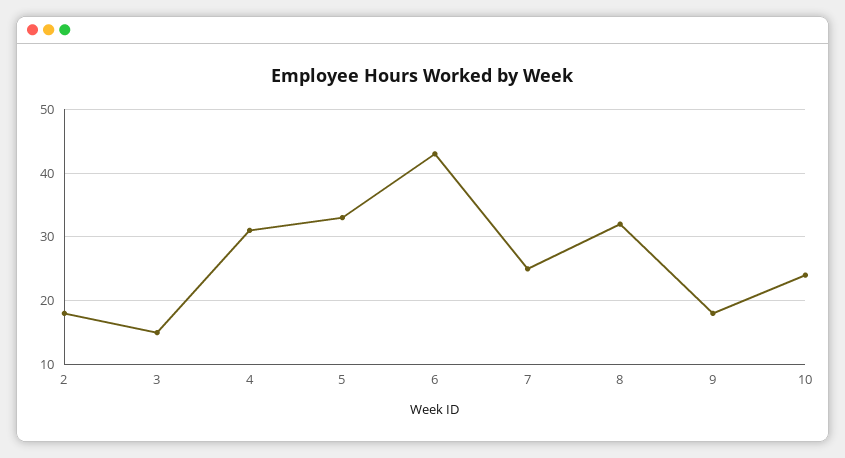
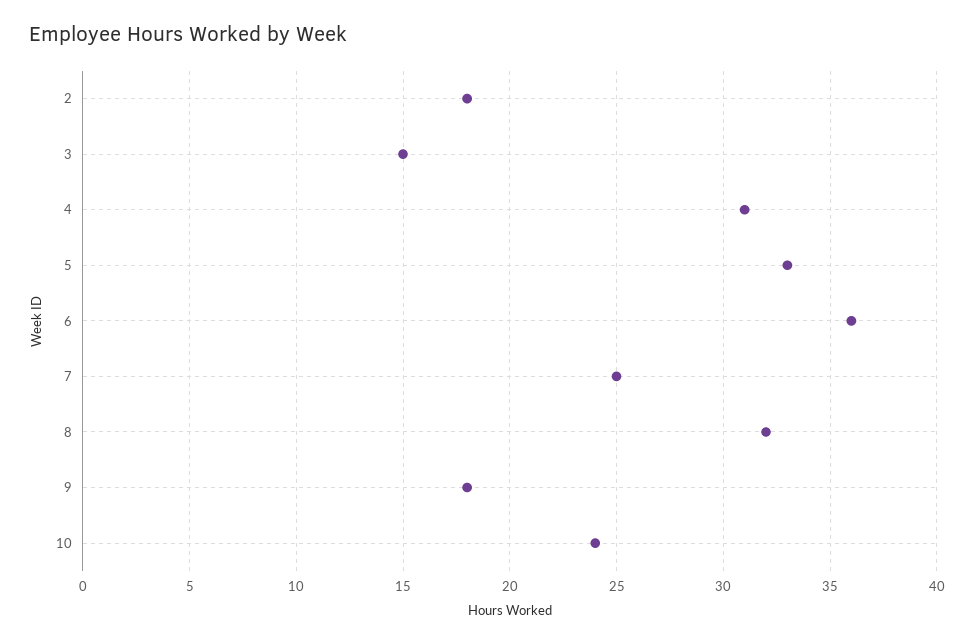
6: 43 -> 36

